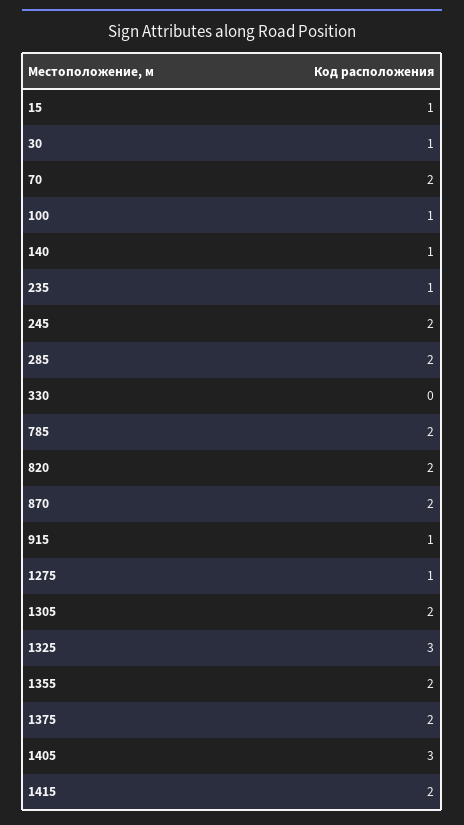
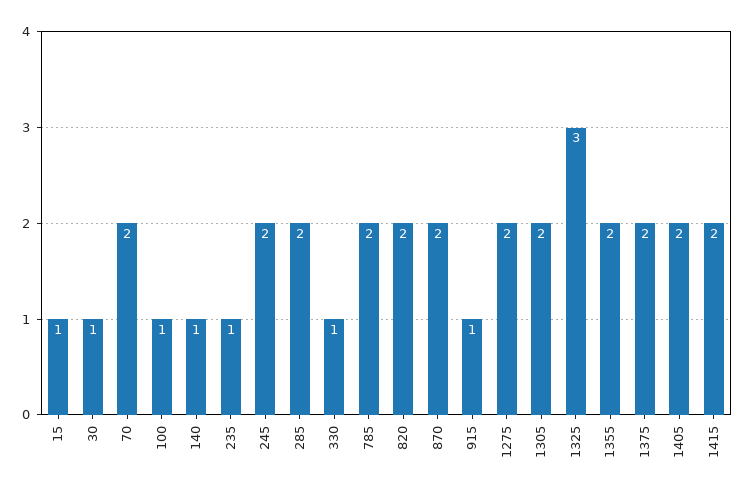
330: 0 -> 1
1275: 1 -> 2
1405: 3 -> 2

